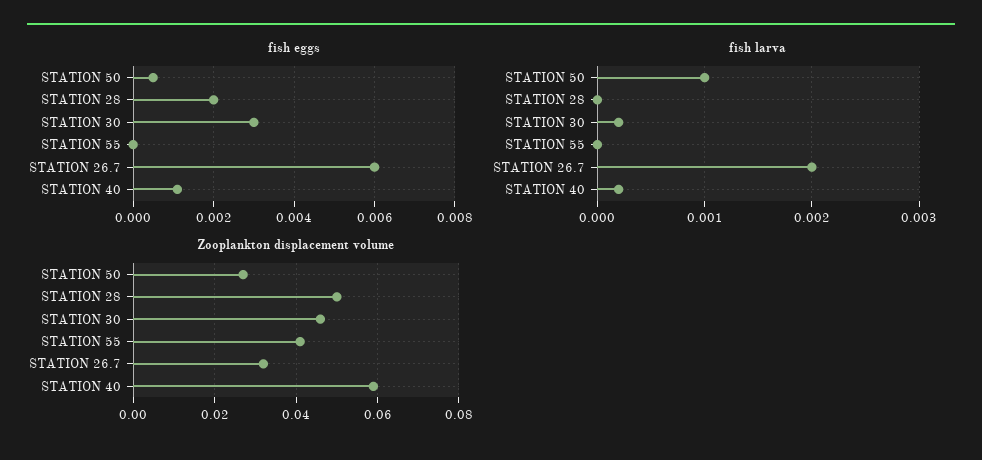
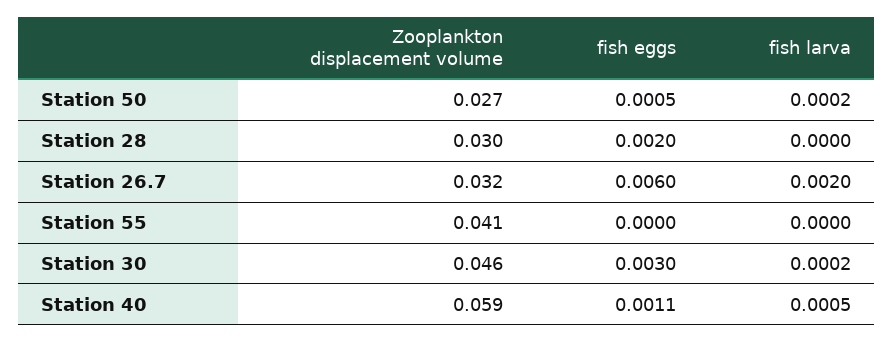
fish larva, STATION 50: 0.001 -> 0.0002
fish larva, STATION 40: 0.0002 -> 0.0005
Zooplankton displacement volume, STATION 28: 0.05 -> 0.03

